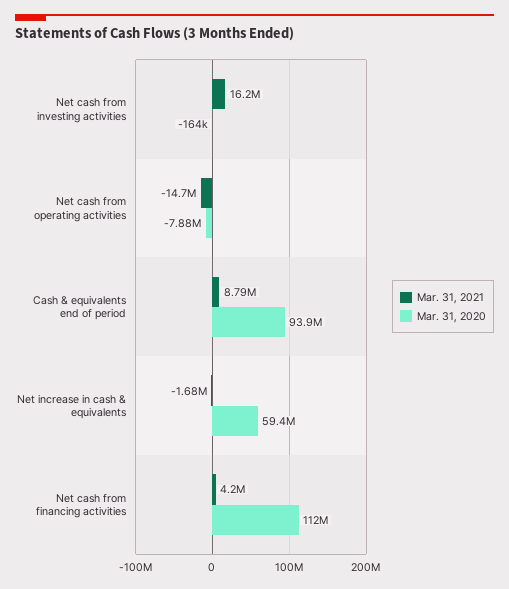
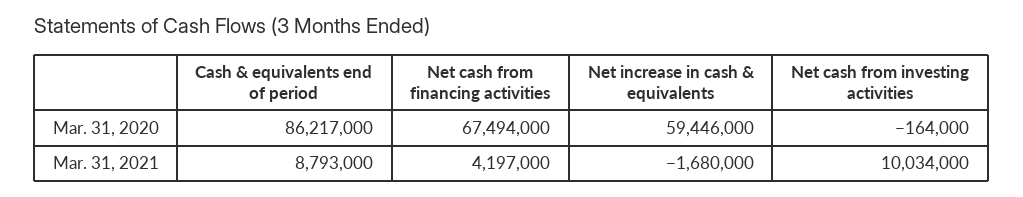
Mar. 31, 2021, Net cash from investing activities: 16200000 -> 10034000
Mar. 31, 2021, Net cash from operating activities: -14700000 -> none
Mar. 31, 2020, Net cash from operating activities: -7880000 -> none
Mar. 31, 2020, Cash & equivalents end of period: 93900000 -> 86217000
Mar. 31, 2020, Net cash from financing activities: 112000000 -> 67494000

